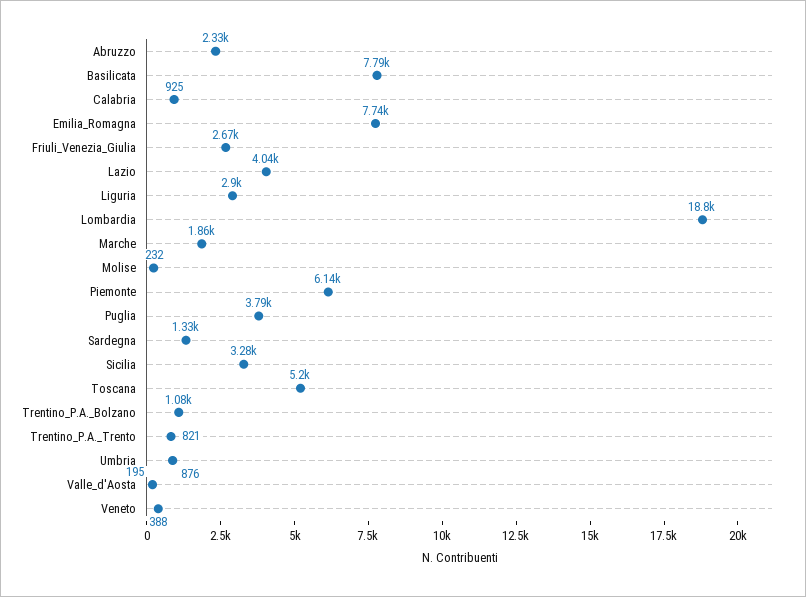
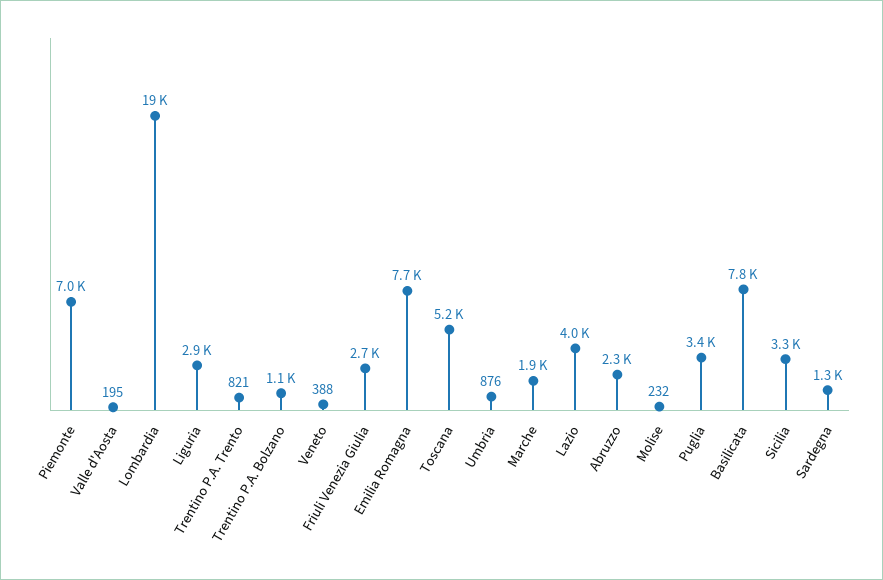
Calabria: 925 -> none
Piemonte: 6140 -> 7000
Puglia: 3790 -> 3400

